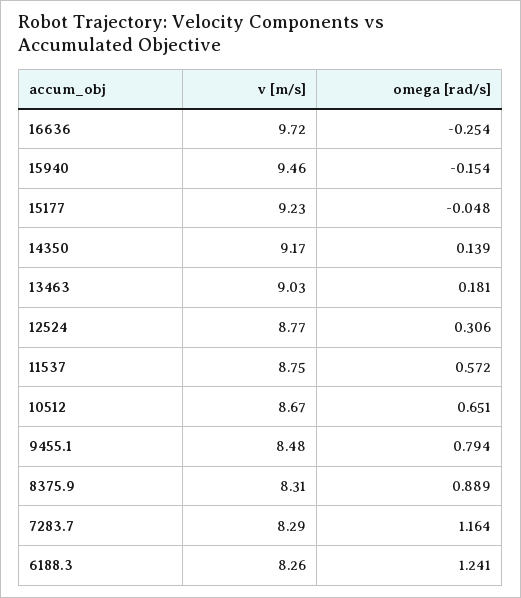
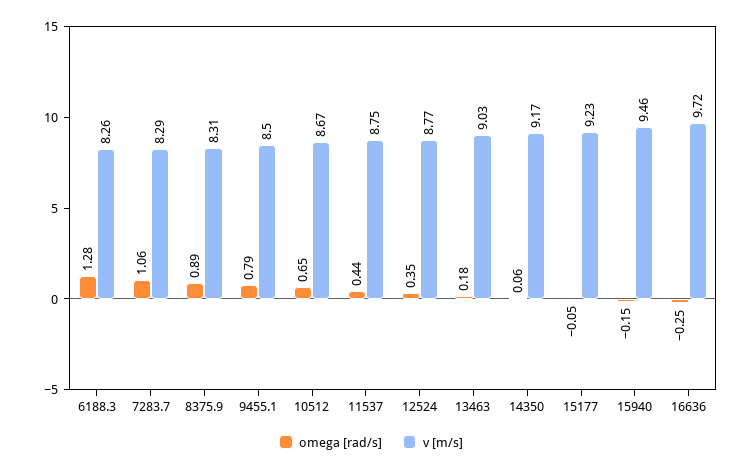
omega [rad/s], 14350: 0.139 -> 0.06
omega [rad/s], 12524: 0.306 -> 0.35
omega [rad/s], 11537: 0.572 -> 0.44
v [m/s], 9455.1: 8.48 -> 8.5
omega [rad/s], 7283.7: 1.164 -> 1.06
omega [rad/s], 6188.3: 1.241 -> 1.28

